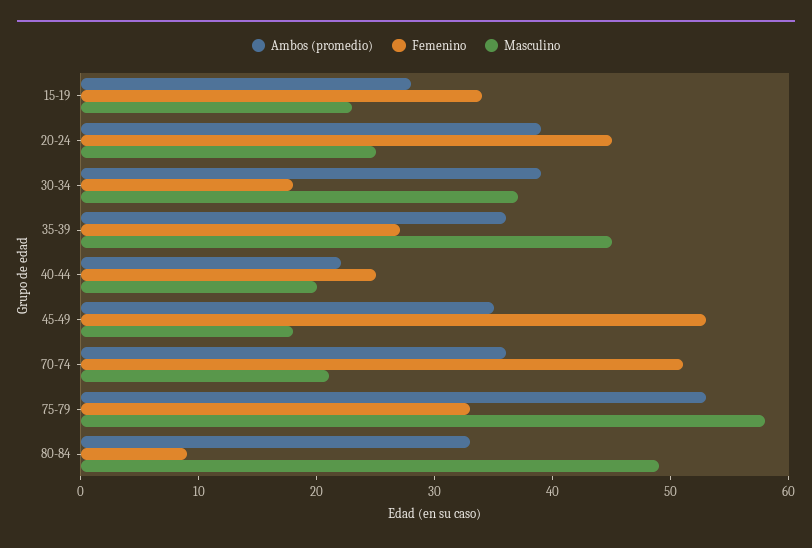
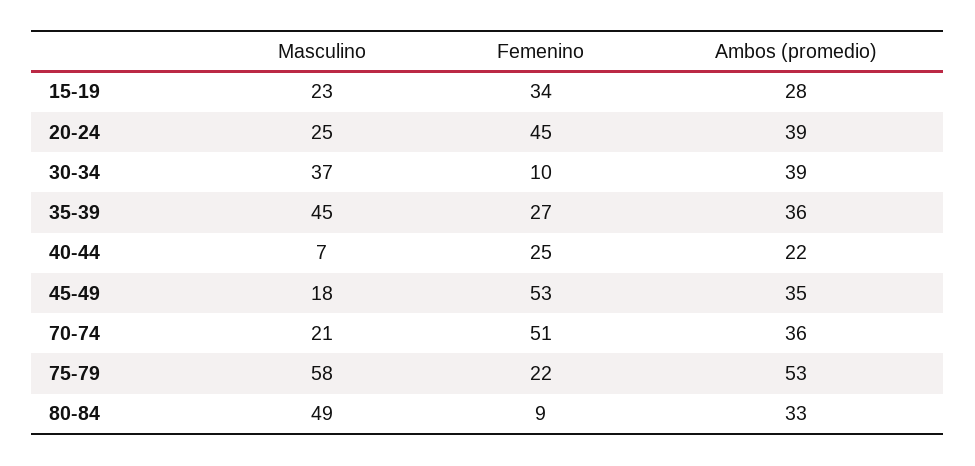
Femenino, 30-34: 18 -> 10
Masculino, 40-44: 20 -> 7
Femenino, 75-79: 33 -> 22

